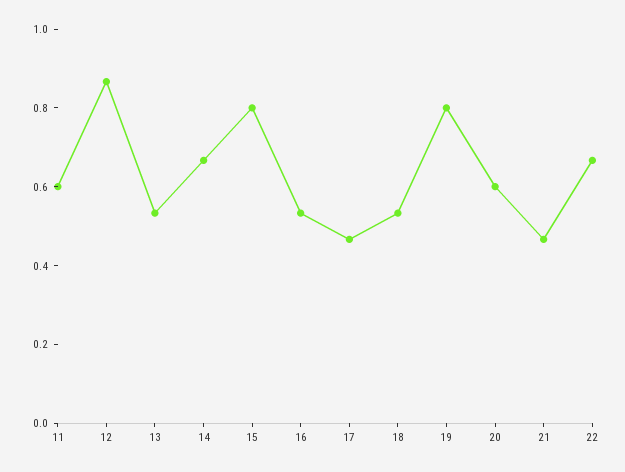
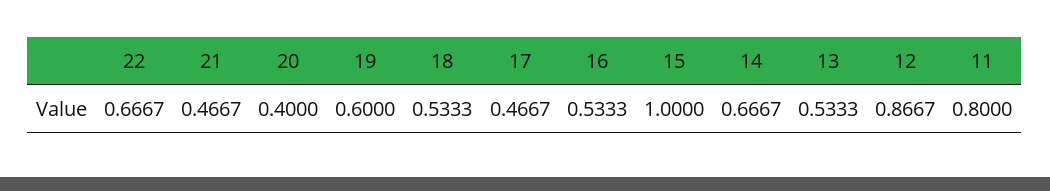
11: 0.6 -> 0.8
15: 0.8 -> 1
19: 0.8 -> 0.6
20: 0.6 -> 0.4

